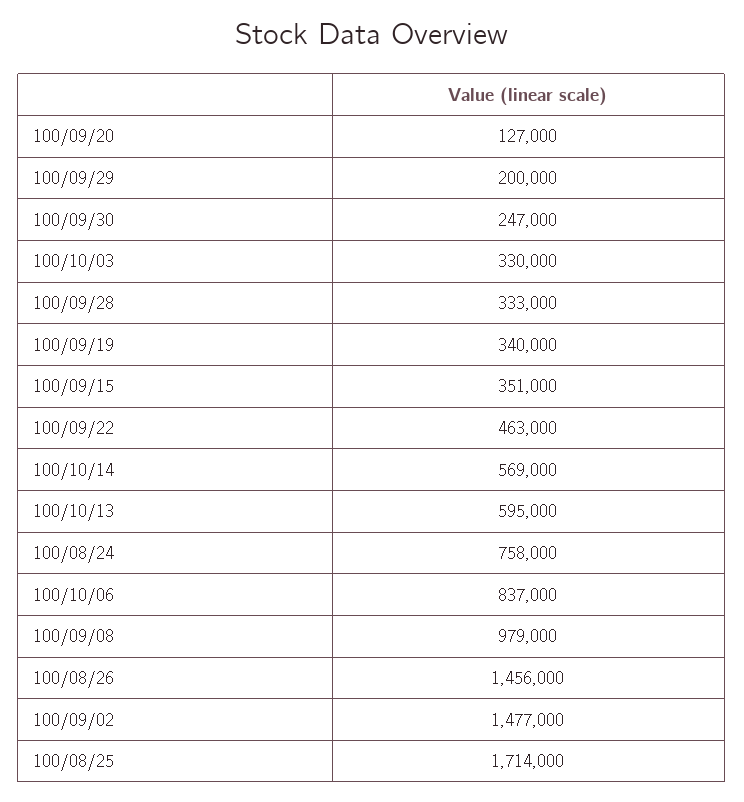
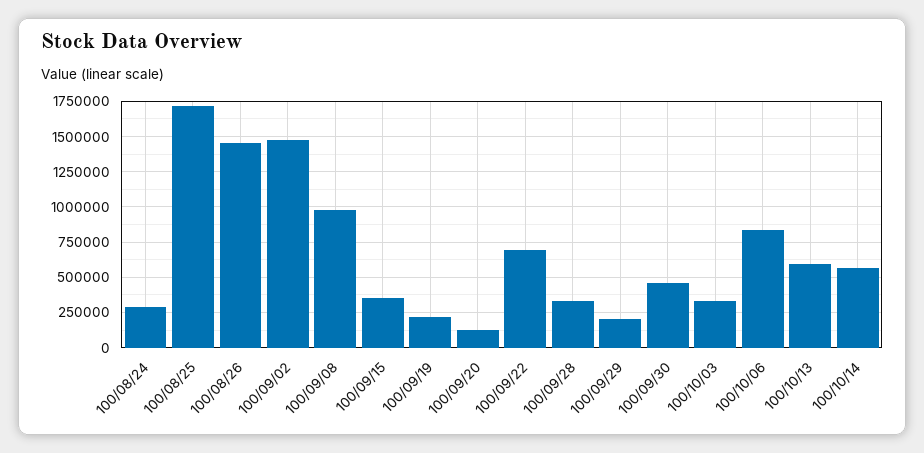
100/09/30: 247000 -> 450000
100/09/19: 340000 -> 200000
100/09/22: 463000 -> 700000
100/08/24: 758000 -> 300000

